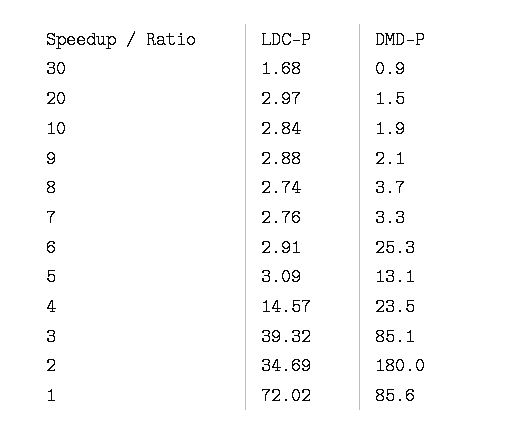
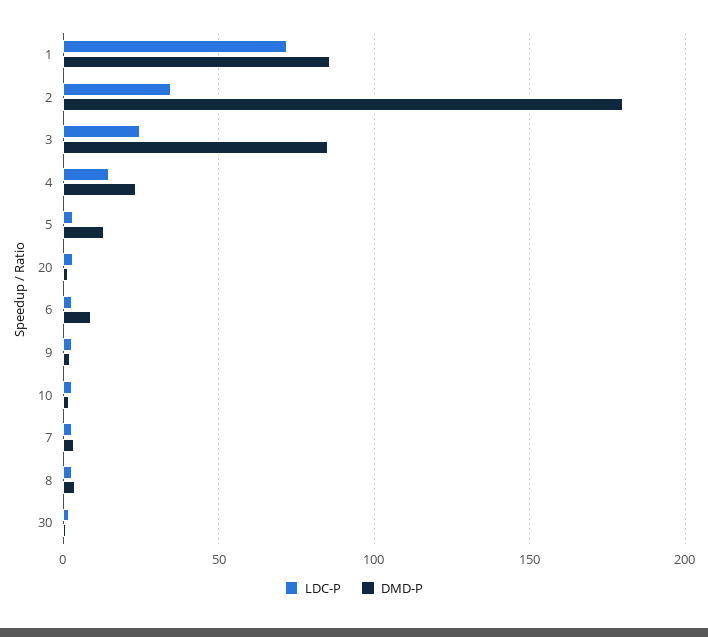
DMD-P, 6: 25.3 -> 10
LDC-P, 3: 39.32 -> 25

